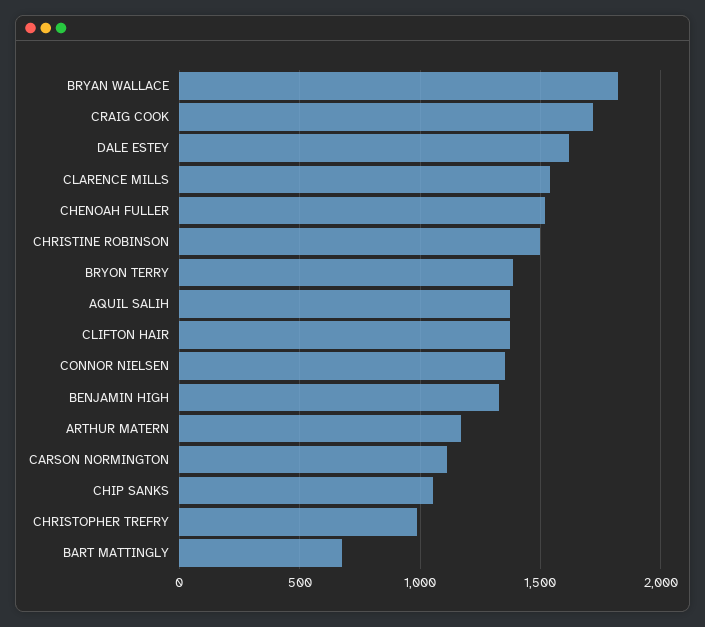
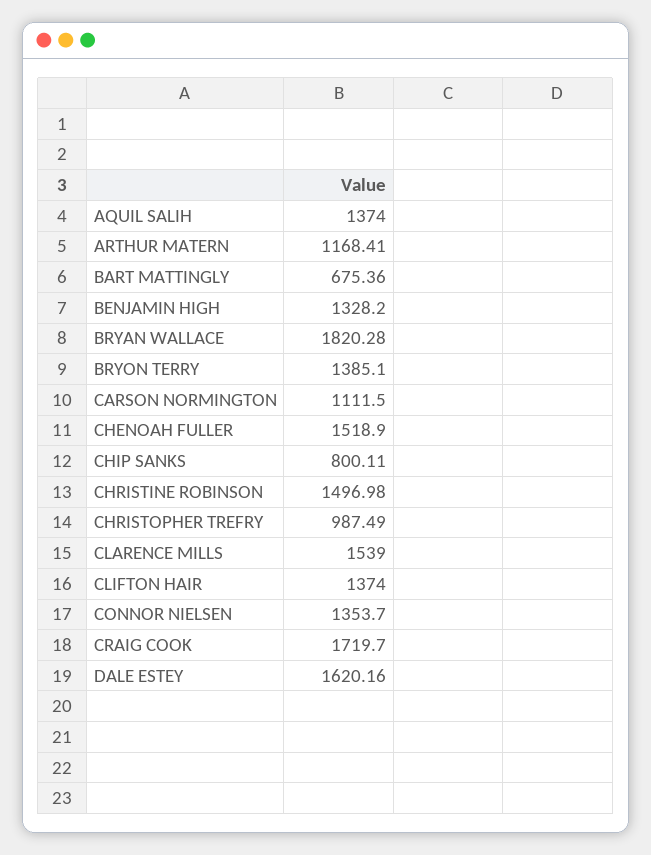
CHIP SANKS: 1050 -> 800.11

